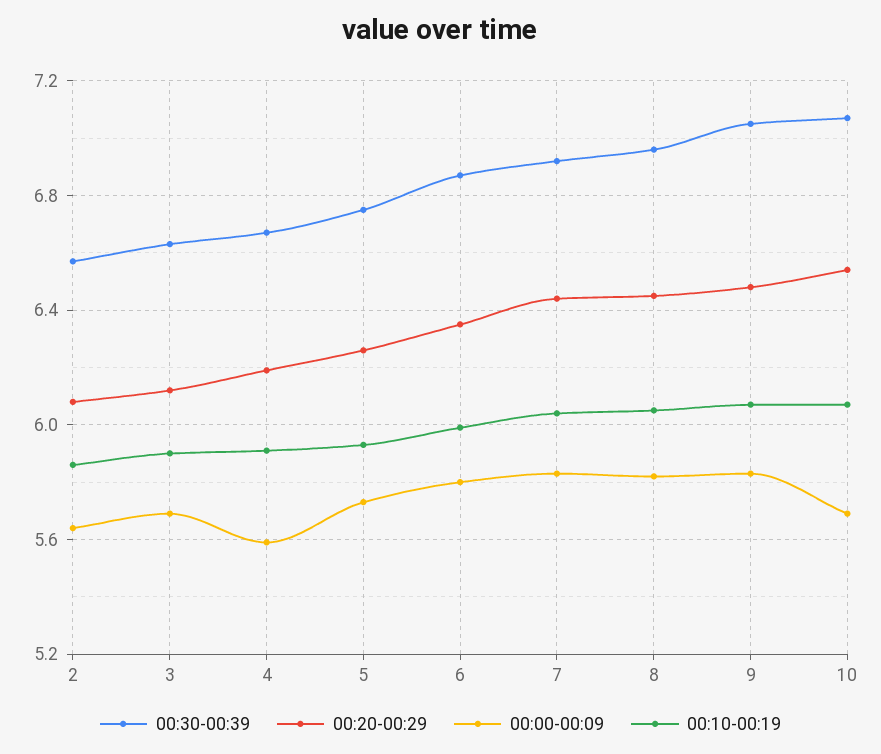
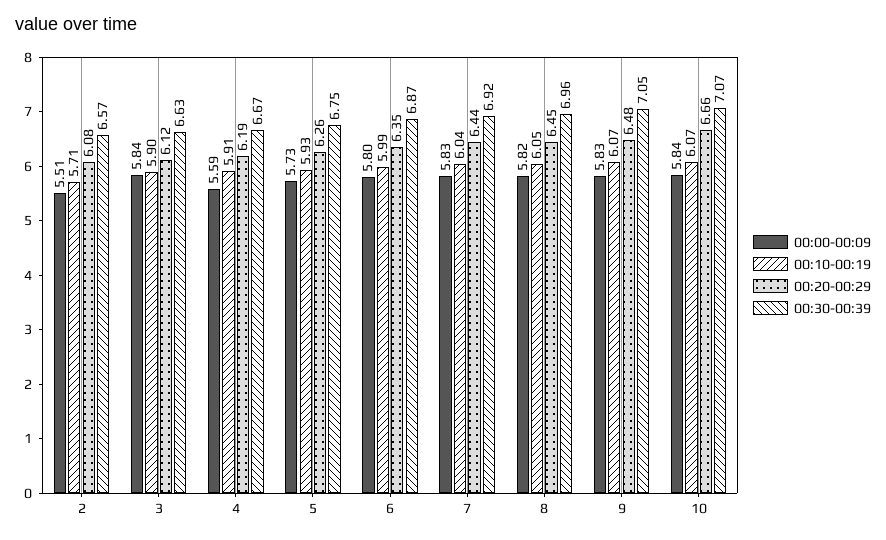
00:00-00:09, 2: 5.65 -> 5.51
00:10-00:19, 2: 5.85 -> 5.71
00:00-00:09, 3: 5.7 -> 5.84
00:20-00:29, 10: 6.55 -> 6.66
00:00-00:09, 10: 5.7 -> 5.84

